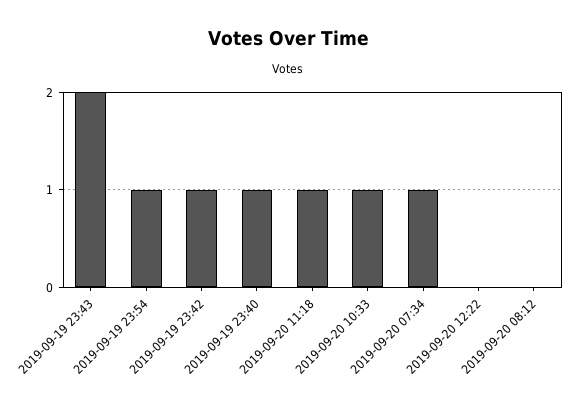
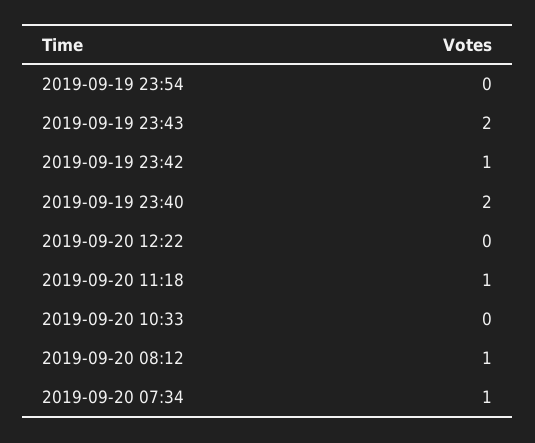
2019-09-19 23:54: 1 -> 0
2019-09-19 23:40: 1 -> 2
2019-09-20 10:33: 1 -> 0
2019-09-20 08:12: 0 -> 1

